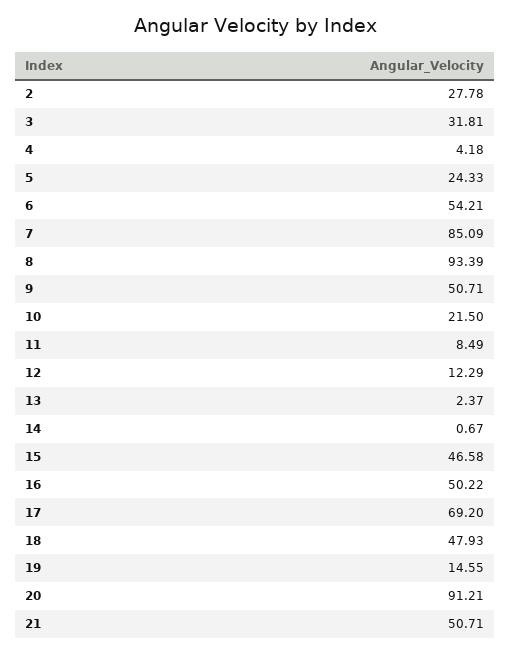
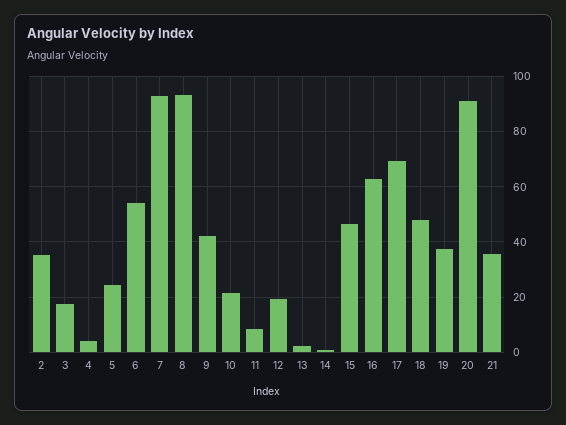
2: 27.78 -> 35
3: 31.81 -> 17.5
7: 85.09 -> 92.5
9: 50.71 -> 42.5
12: 12.29 -> 20
16: 50.22 -> 62.5
19: 14.55 -> 37.5
21: 50.71 -> 35

